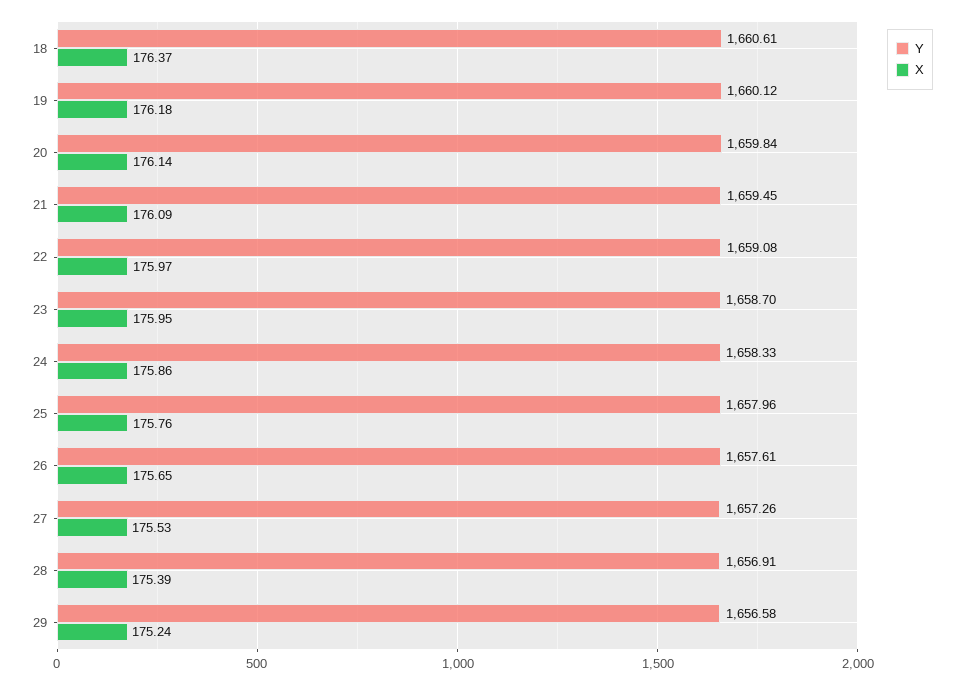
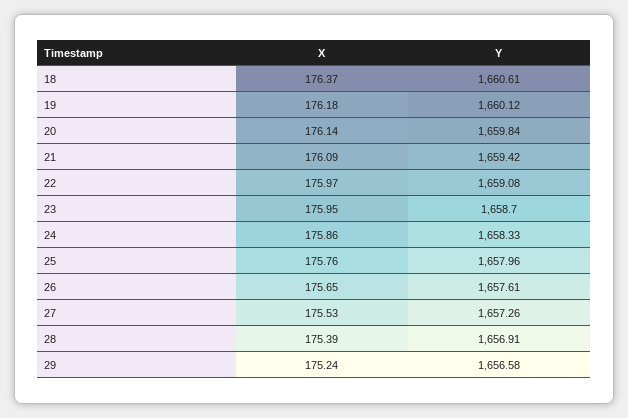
Y, 21: 1659.45 -> 1659.42

